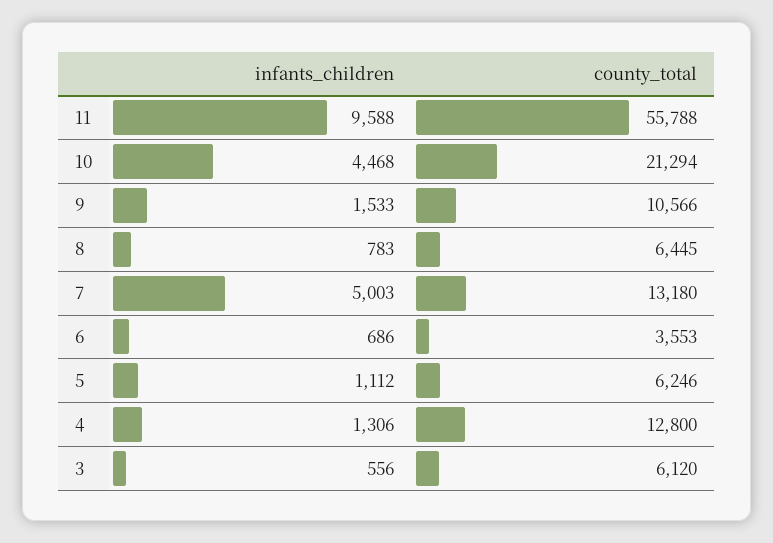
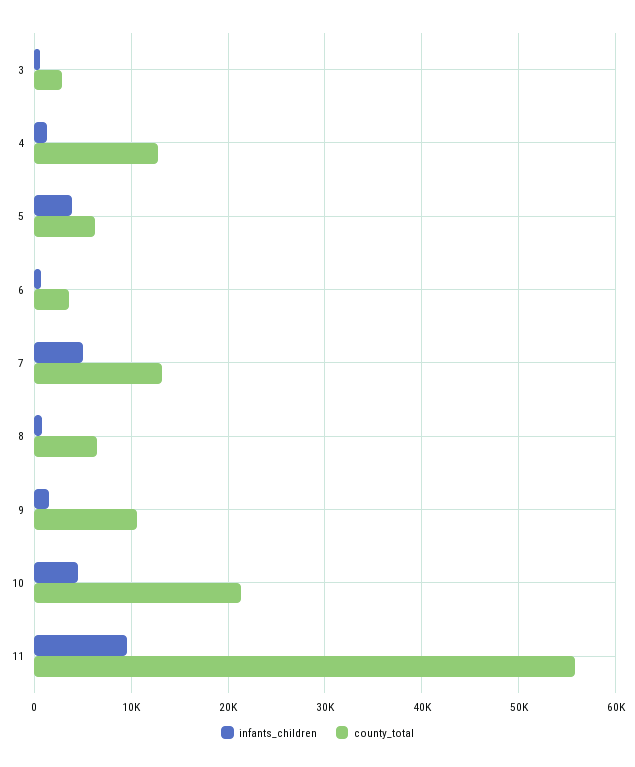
infants_children, 5: 1112 -> 4000
county_total, 3: 6120 -> 3000

